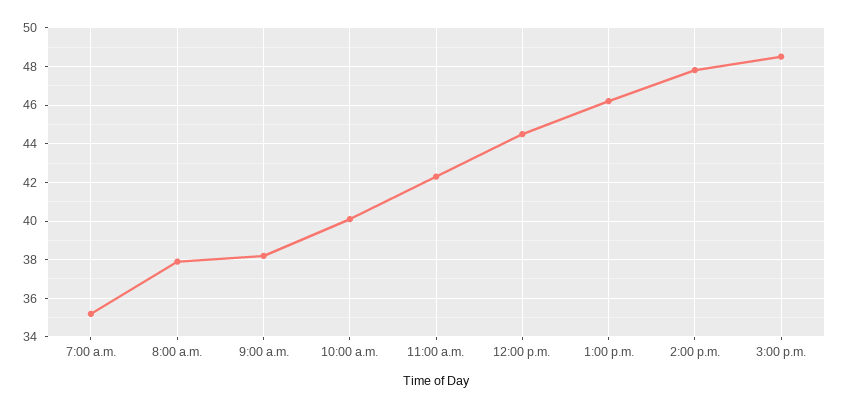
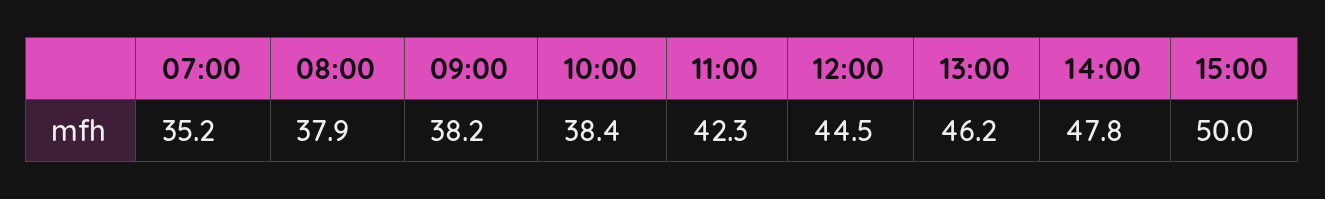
10:00 a.m.: 40 -> 38.4
3:00 p.m.: 48.5 -> 50

